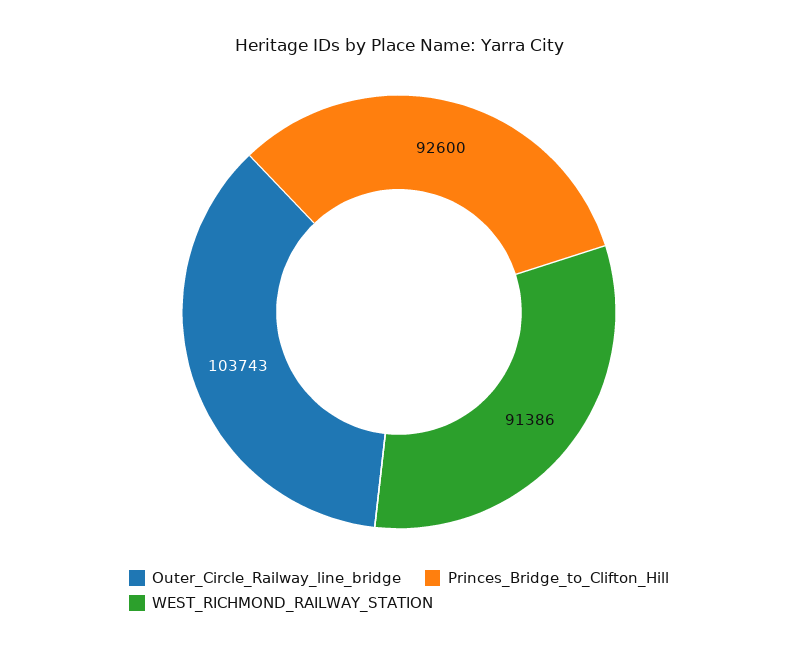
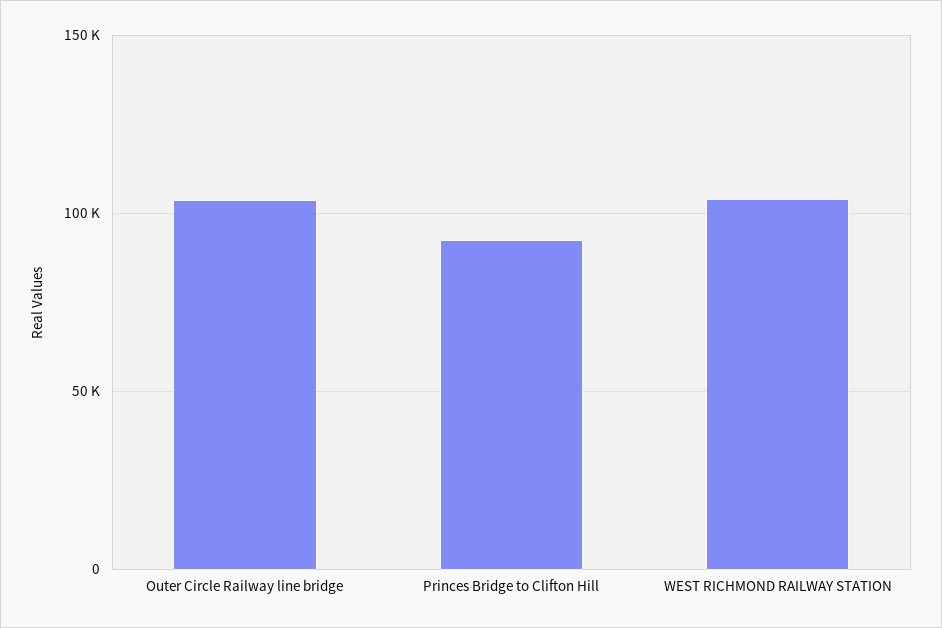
WEST_RICHMOND_RAILWAY_STATION: 91386 -> 105000

